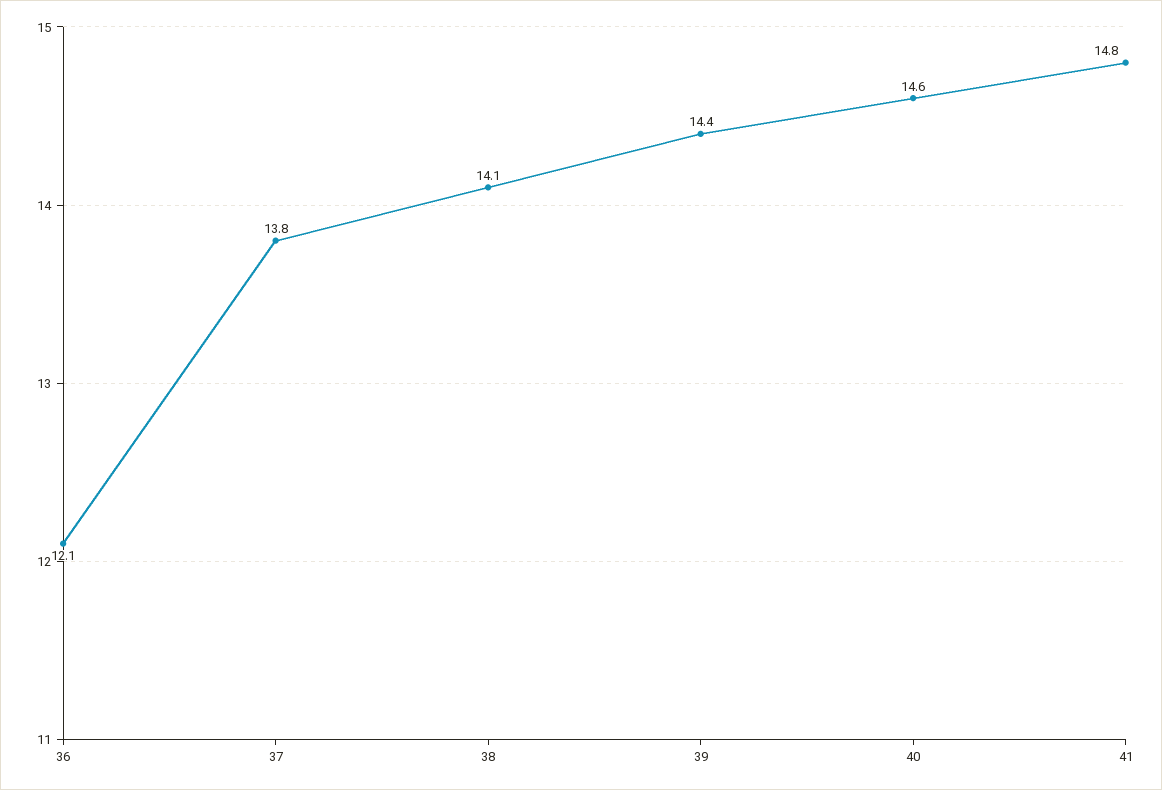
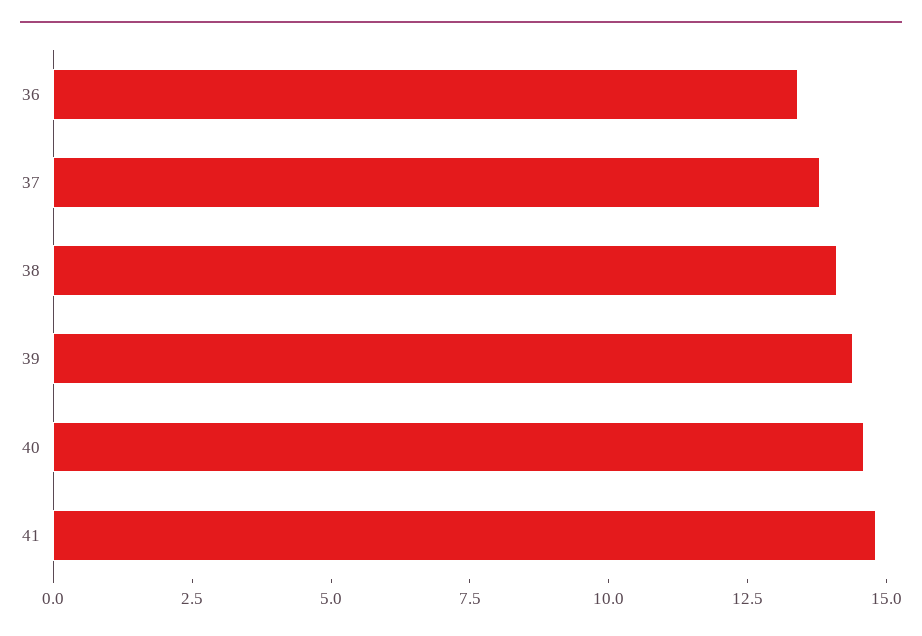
36: 12.1 -> 13.5

